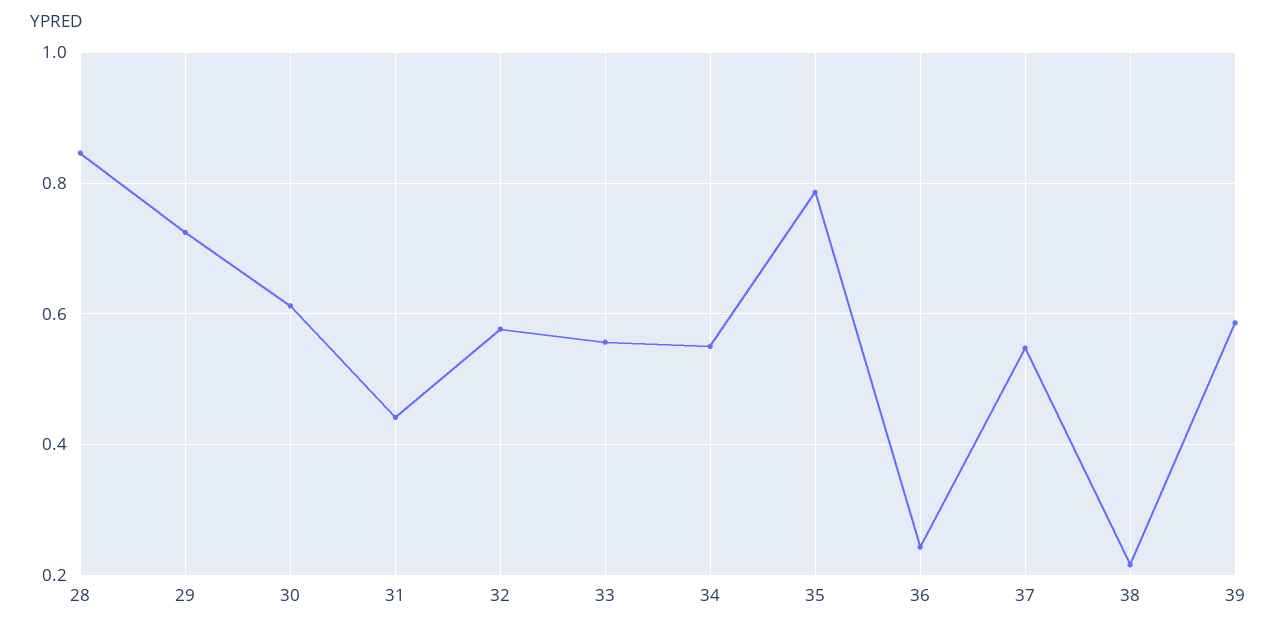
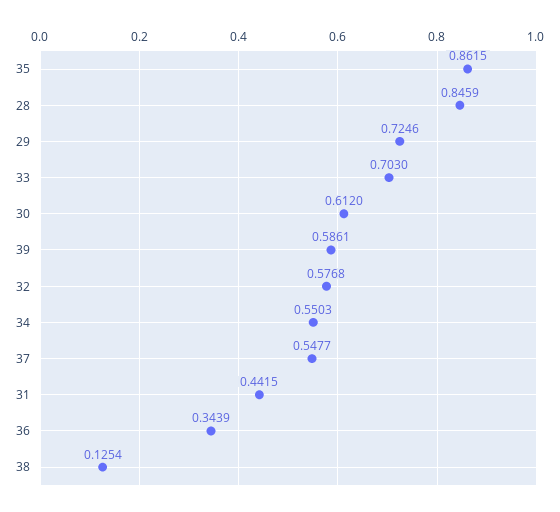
33: 0.56 -> 0.703
35: 0.78 -> 0.8615
36: 0.24 -> 0.3439
38: 0.22 -> 0.1254

